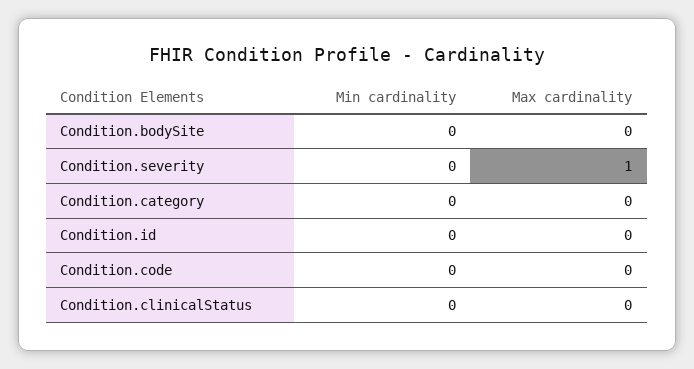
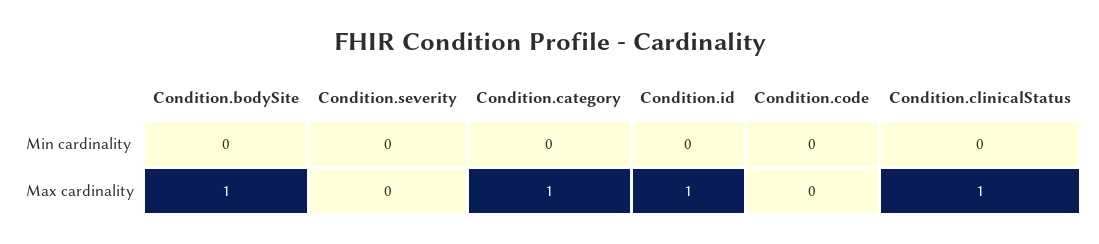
Max cardinality, Condition.bodySite: 0 -> 1
Max cardinality, Condition.severity: 1 -> 0
Max cardinality, Condition.category: 0 -> 1
Max cardinality, Condition.id: 0 -> 1
Max cardinality, Condition.clinicalStatus: 0 -> 1

